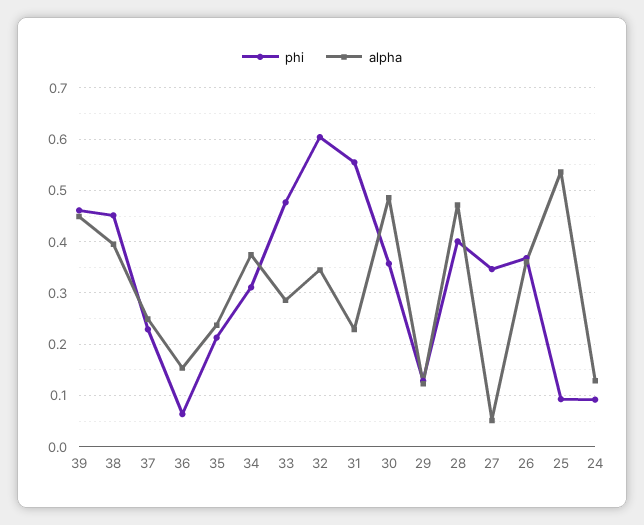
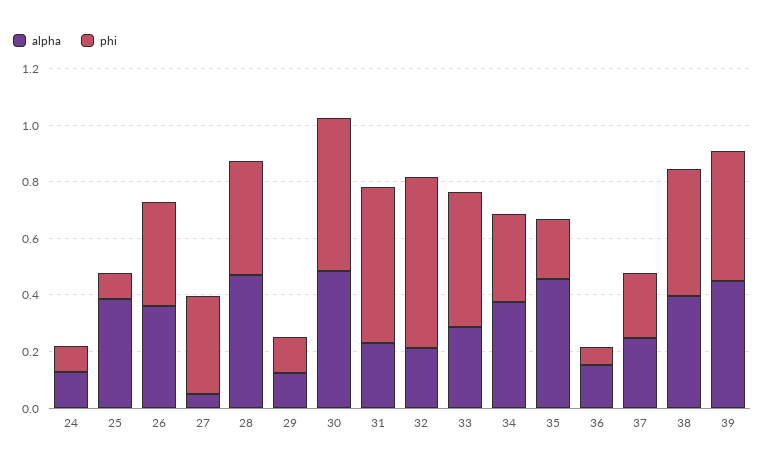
alpha, 35: 0.24 -> 0.45
alpha, 32: 0.34 -> 0.2
phi, 30: 0.36 -> 0.55
alpha, 25: 0.54 -> 0.4

